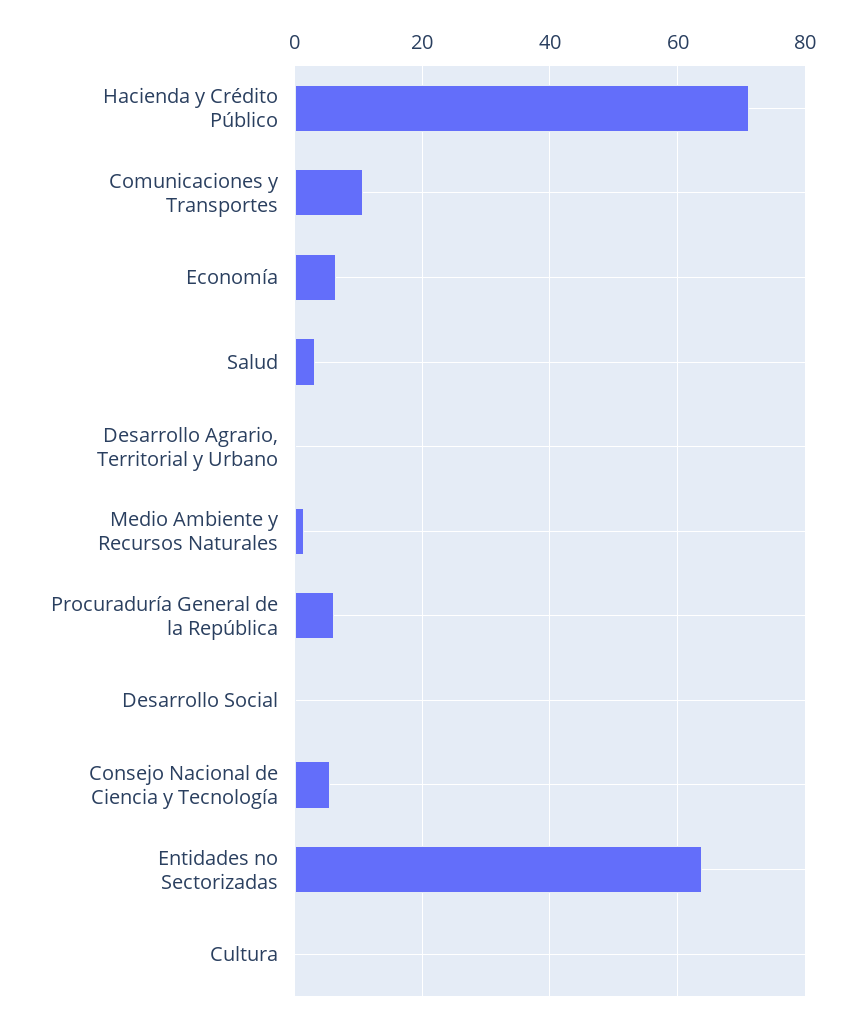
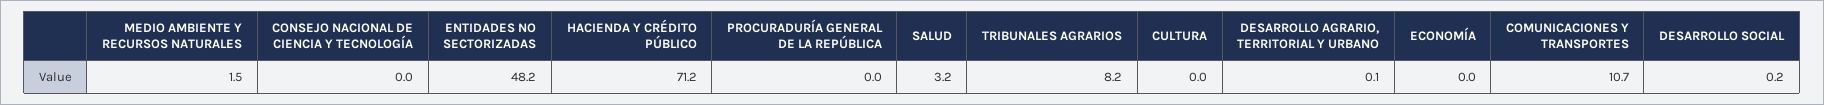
Economía: 6 -> 0
Procuraduría General de la República: 6 -> 0
Consejo Nacional de Ciencia y Tecnología: 6 -> 0
Entidades no Sectorizadas: 64 -> 48.2
TRIBUNALES AGRARIOS: none -> 8.2

